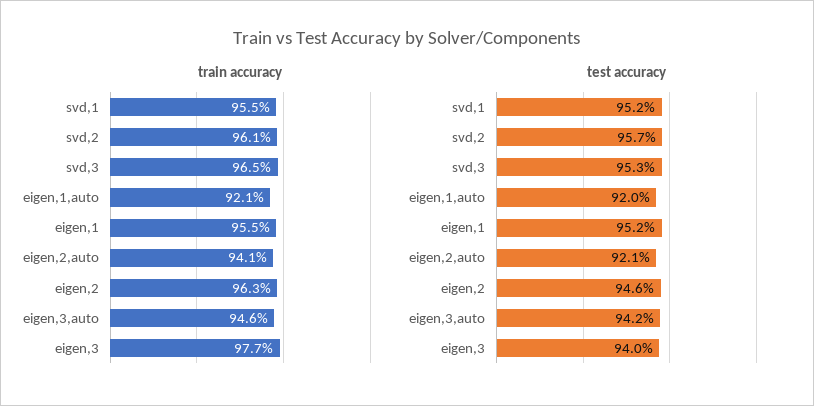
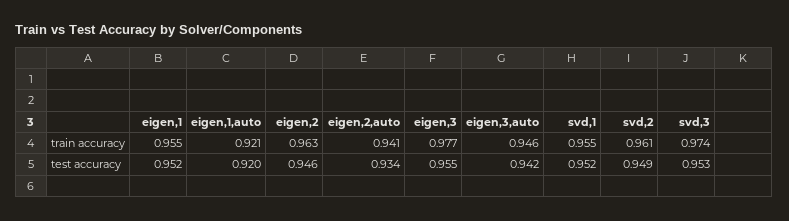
train accuracy, svd,3: 0.965 -> 0.974
test accuracy, svd,2: 0.957 -> 0.949
test accuracy, eigen,2,auto: 0.921 -> 0.934
test accuracy, eigen,3: 0.94 -> 0.955

